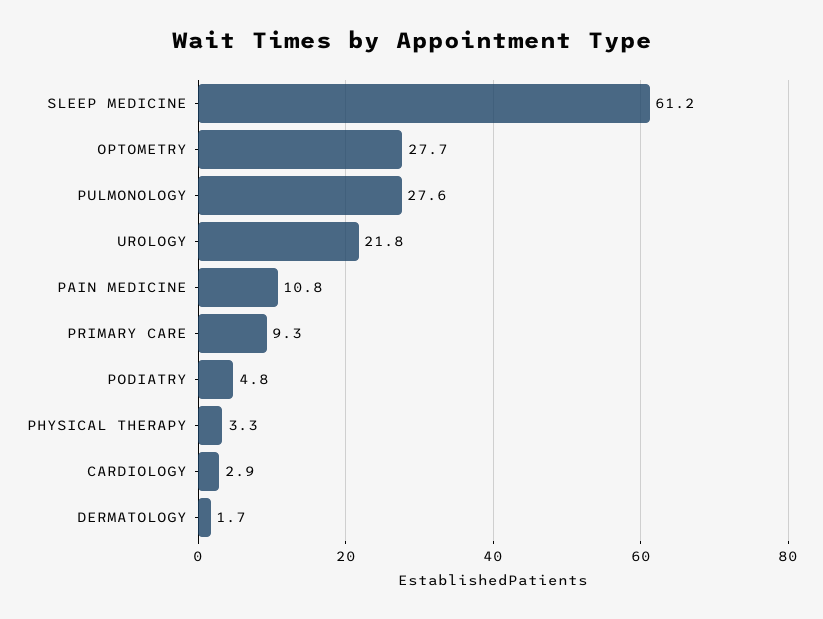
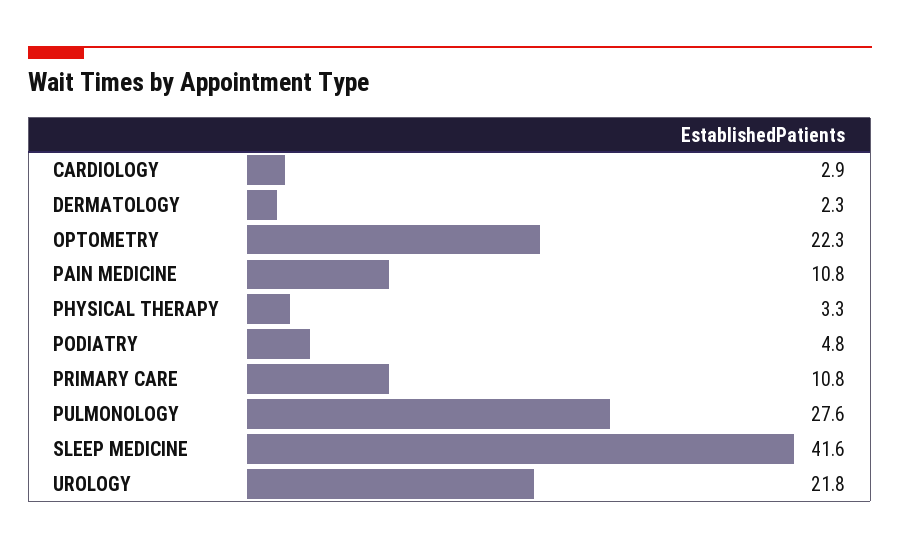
SLEEP MEDICINE: 61.2 -> 41.6
OPTOMETRY: 27.7 -> 22.3
PRIMARY CARE: 9.3 -> 10.8
DERMATOLOGY: 1.7 -> 2.3

